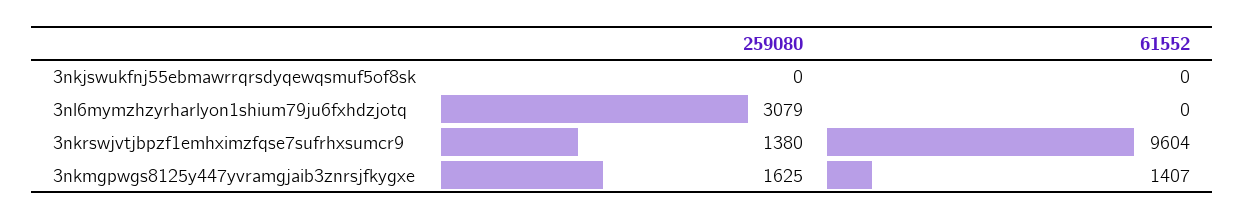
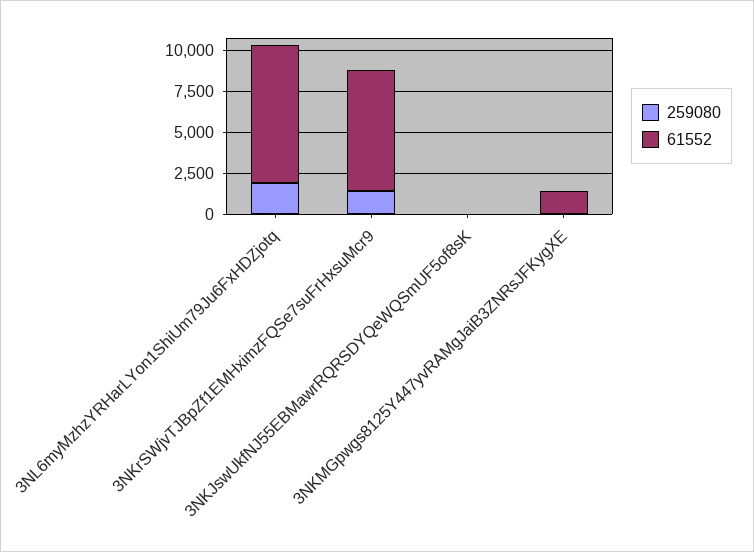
259080, 3nl6mymzhzyrharlyon1shium79ju6fxhdzjotq: 3079 -> 2000
61552, 3nl6mymzhzyrharlyon1shium79ju6fxhdzjotq: 0 -> 8500
61552, 3nkrswjvtjbpzf1emhximzfqse7sufrhxsumcr9: 9604 -> 7500
259080, 3nkmgpwgs8125y447yvramgjaib3znrsjfkygxe: 1625 -> 0

